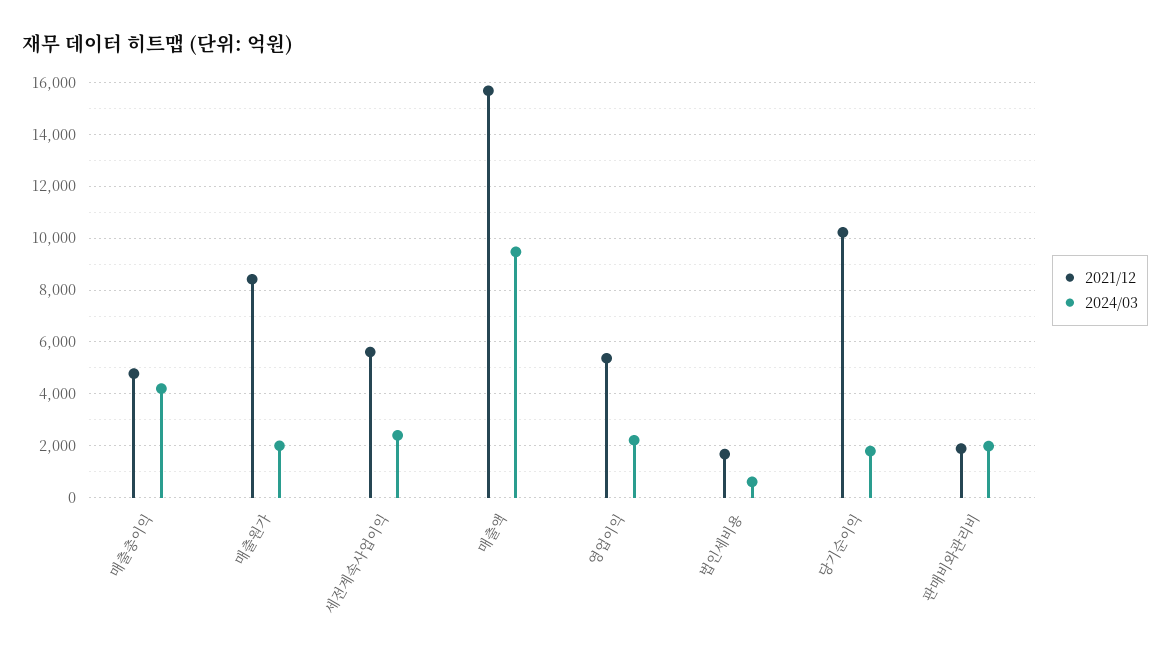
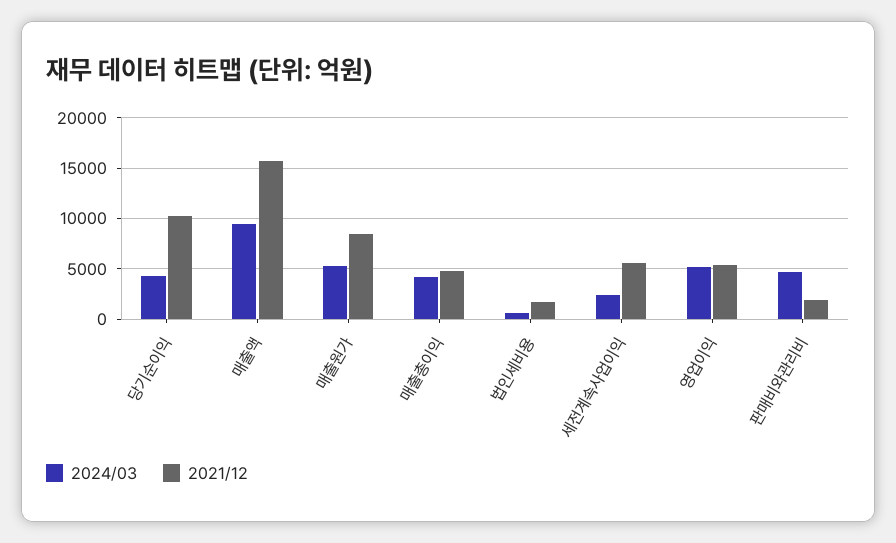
2024/03, 매출원가: 2000 -> 5000
2024/03, 영업이익: 2250 -> 5000
2024/03, 당기순이익: 1750 -> 4000
2024/03, 판매비와관리비: 2000 -> 5000

